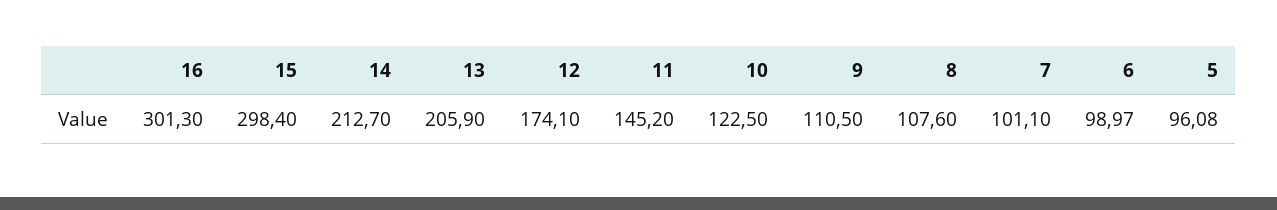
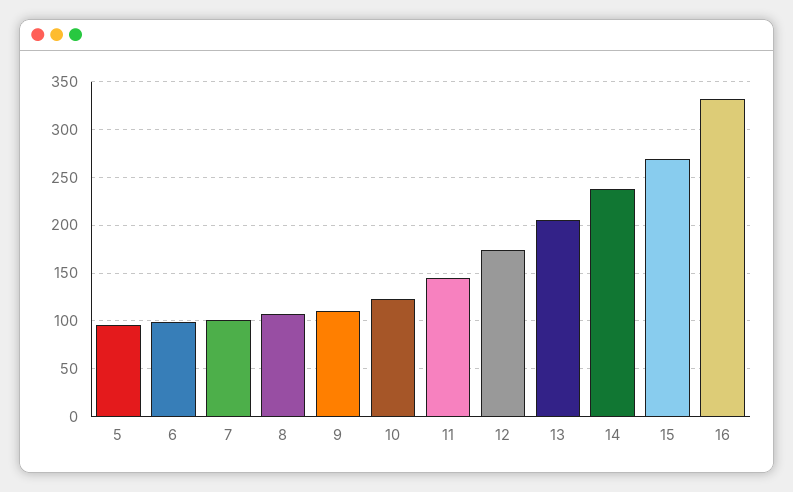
16: 301.3 -> 330
15: 298.4 -> 270
14: 212.7 -> 240

